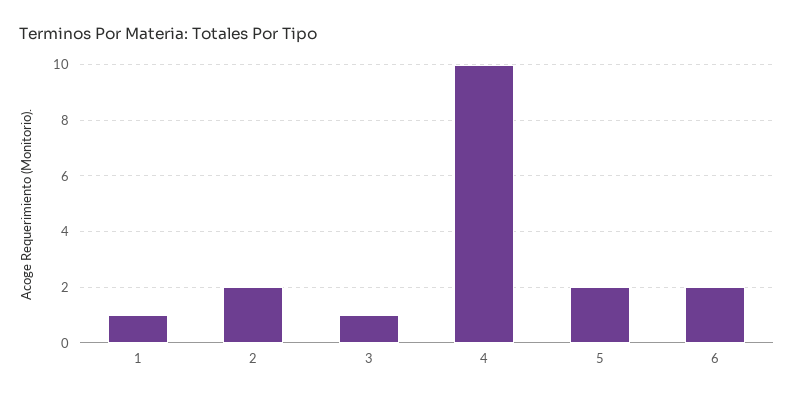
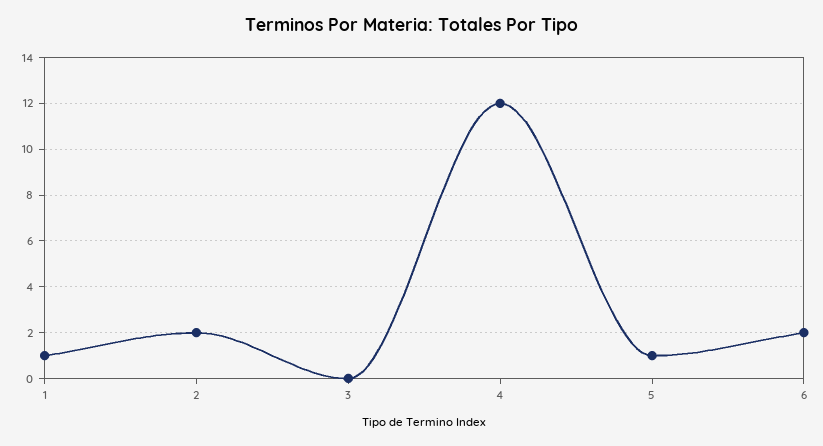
3: 1 -> 0
4: 10 -> 12
5: 2 -> 1

